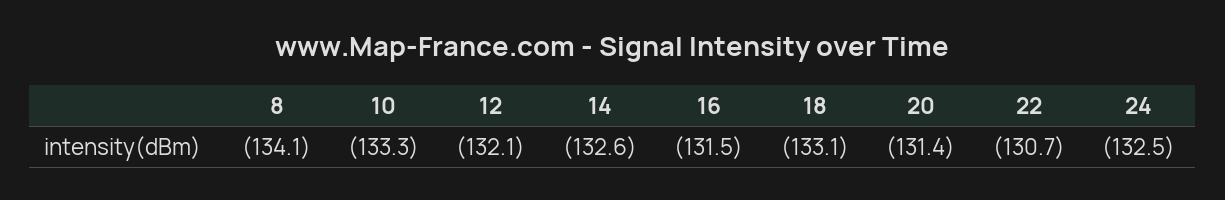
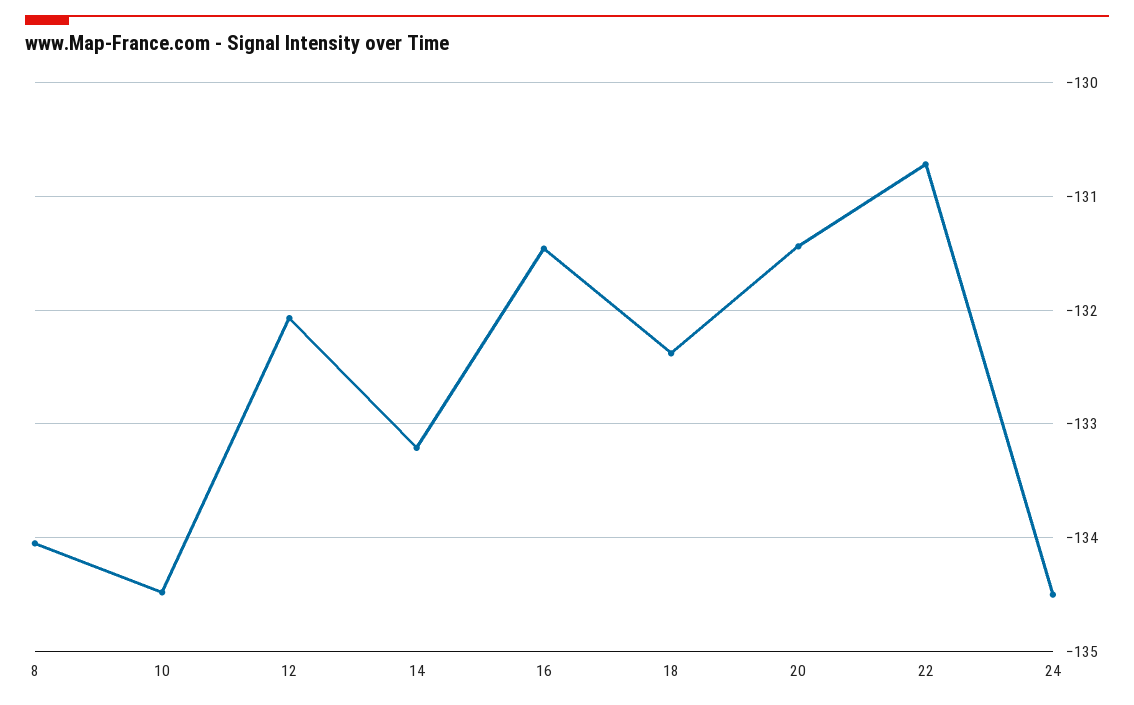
10: -133.3 -> -134.5
14: -132.6 -> -133.2
18: -133.1 -> -132.4
24: -132.5 -> -134.5

